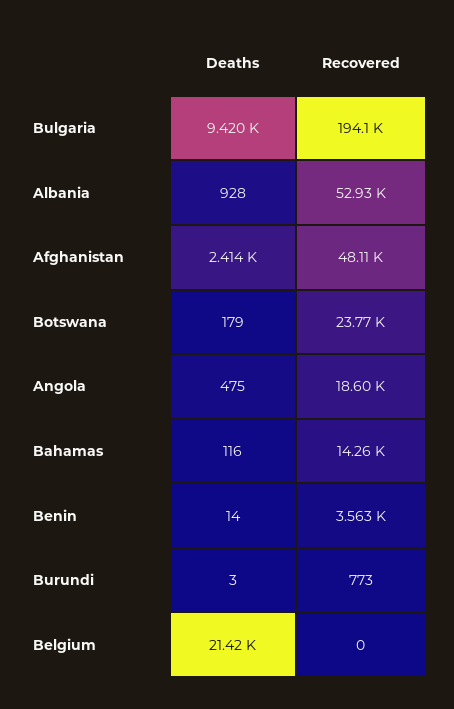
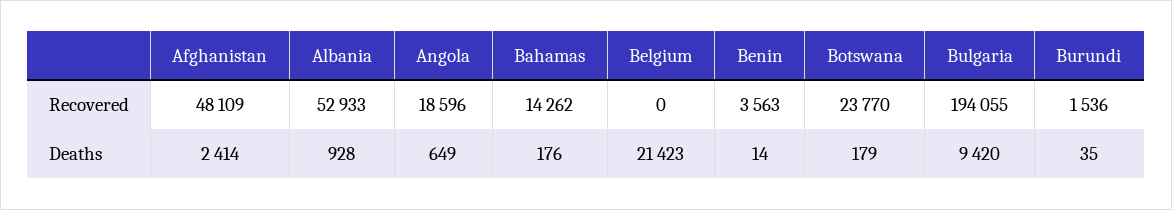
Deaths, Angola: 475 -> 649
Deaths, Bahamas: 116 -> 176
Deaths, Burundi: 3 -> 35
Recovered, Burundi: 773 -> 1536

